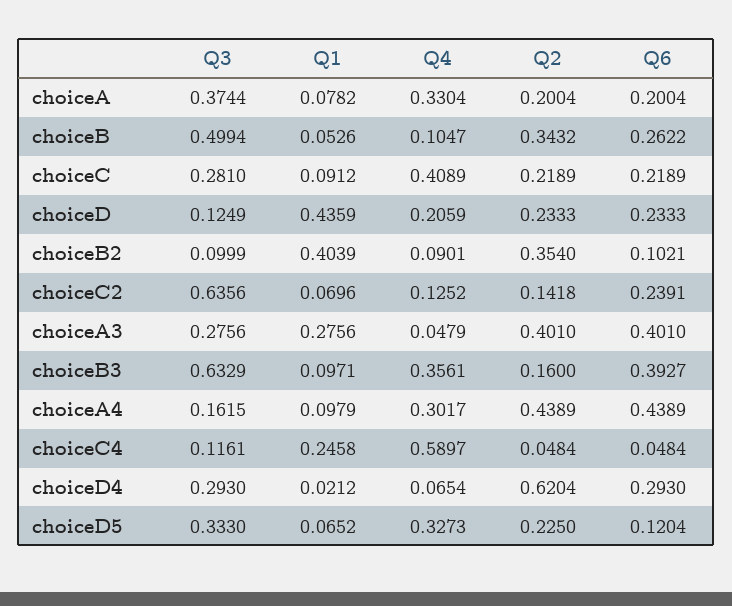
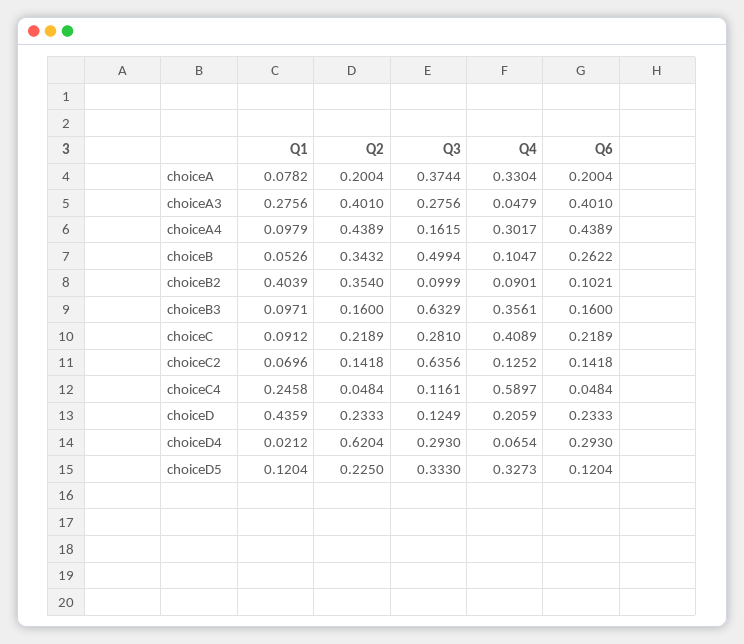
Q6, choiceC2: 0.2391 -> 0.1418
Q6, choiceB3: 0.3927 -> 0.16
Q1, choiceD5: 0.0652 -> 0.1204

